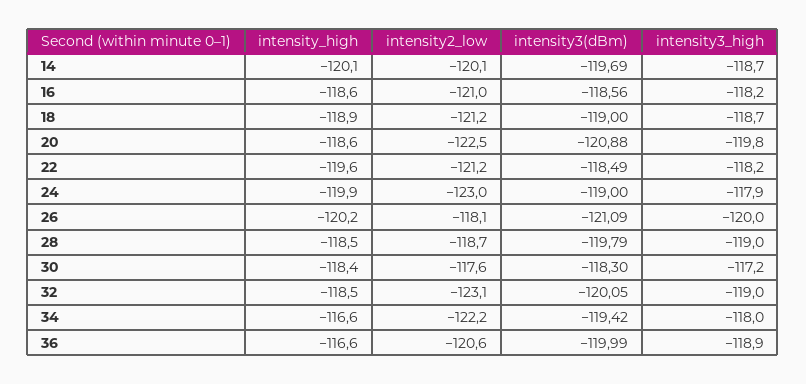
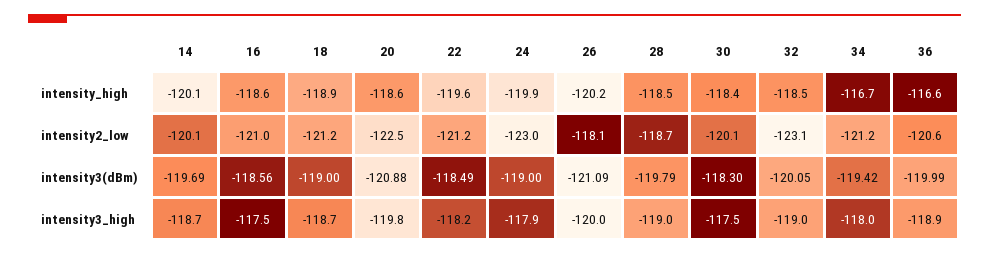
intensity3_high, 16: -118.2 -> -117.5
intensity2_low, 30: -117.6 -> -120.1
intensity3_high, 30: -117.2 -> -117.5
intensity_high, 34: -116.6 -> -116.7
intensity2_low, 34: -122.2 -> -121.2

